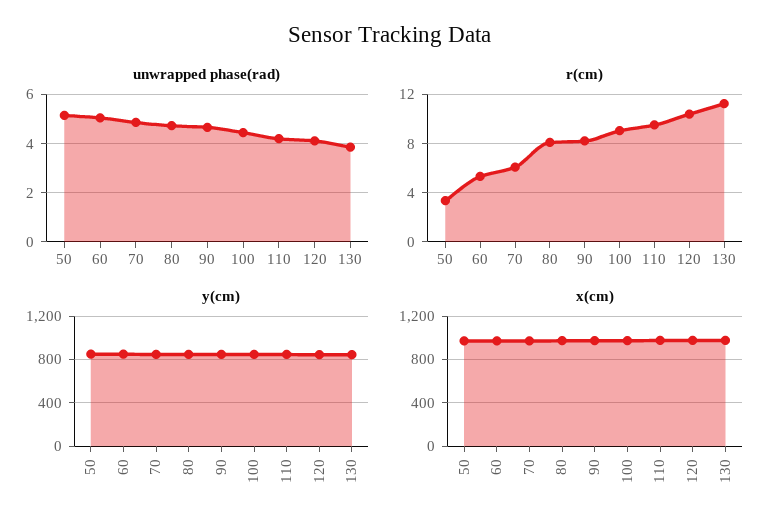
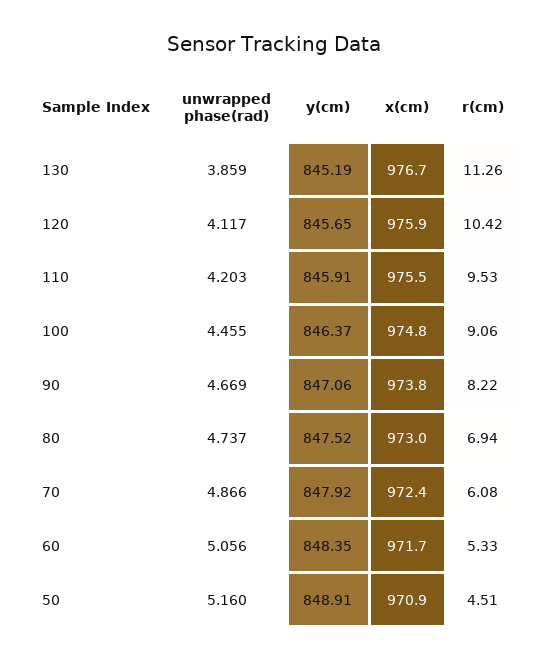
r(cm), 50: 3.5 -> 4.51
r(cm), 80: 8 -> 6.94

